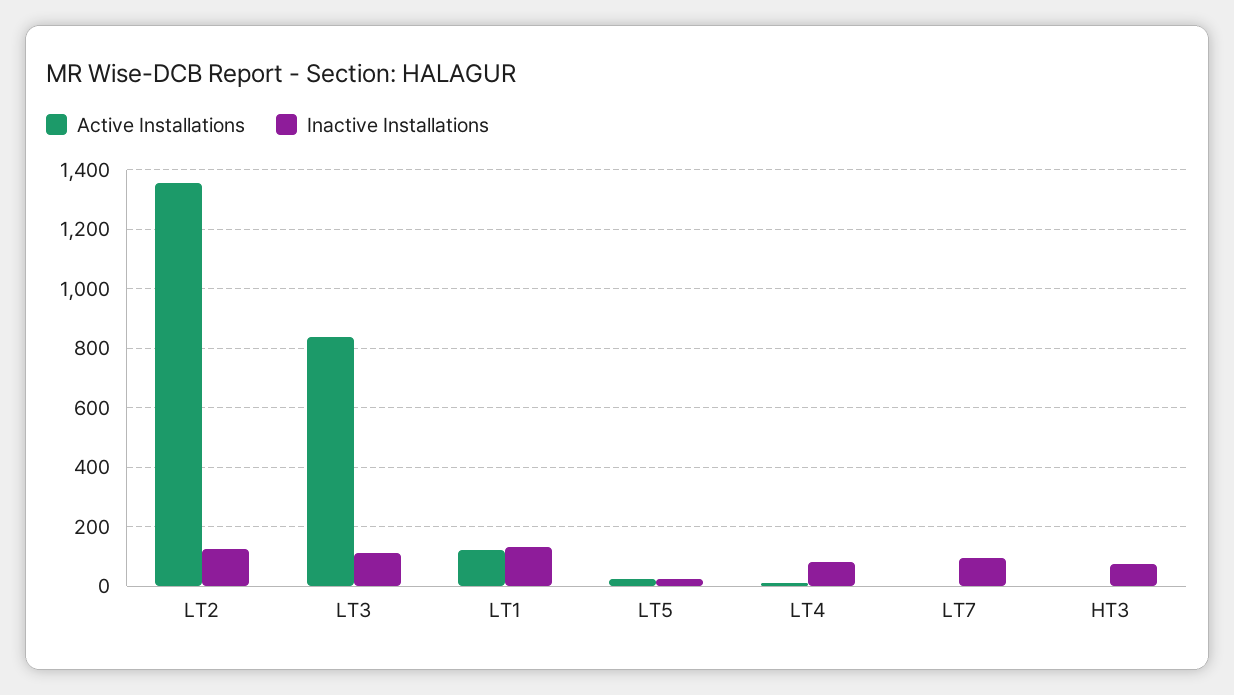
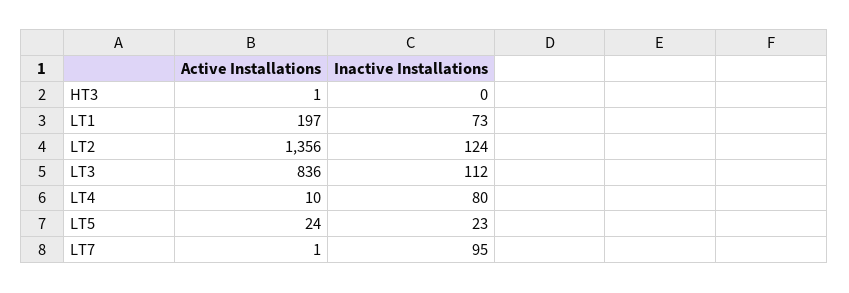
Active Installations, LT1: 125 -> 197
Inactive Installations, LT1: 125 -> 73
Inactive Installations, HT3: 75 -> 0

